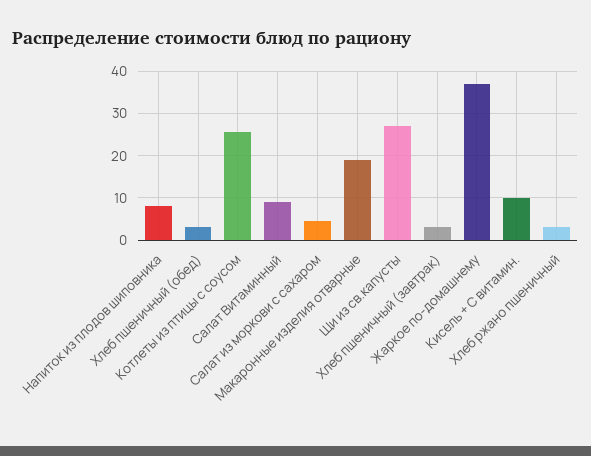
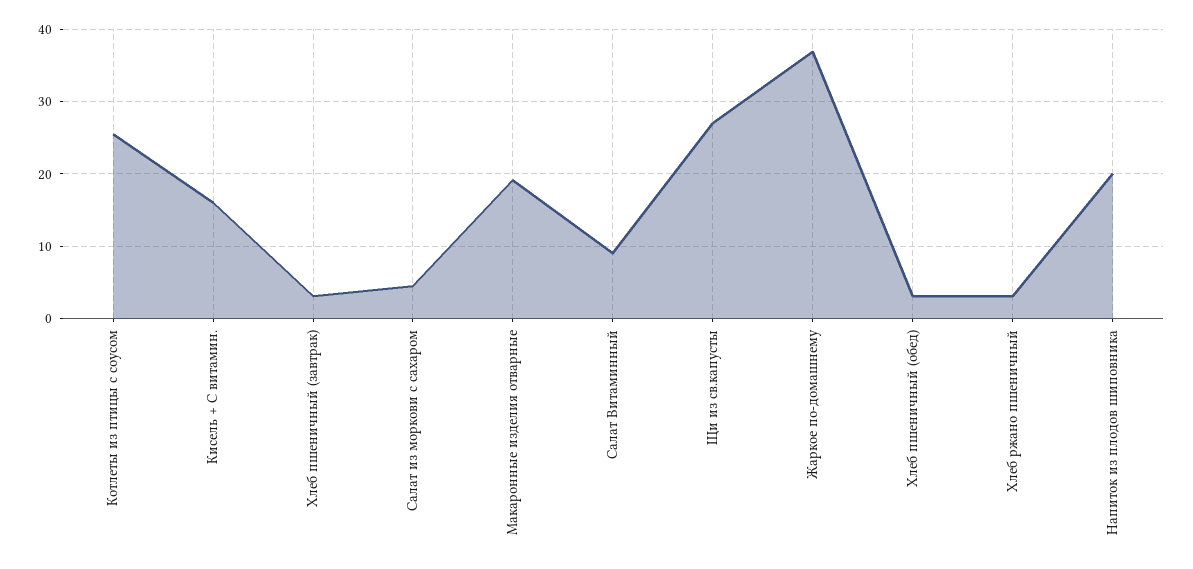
Напиток из плодов шиповника: 8 -> 20
Кисель + С витамин.: 10 -> 16

